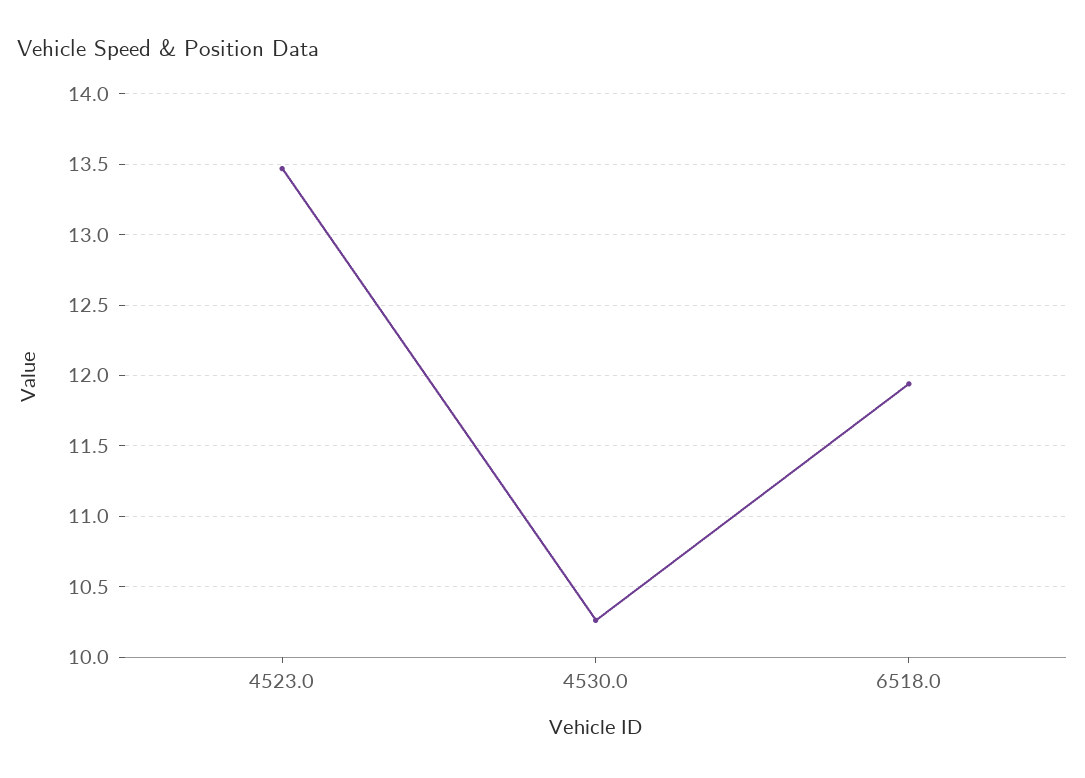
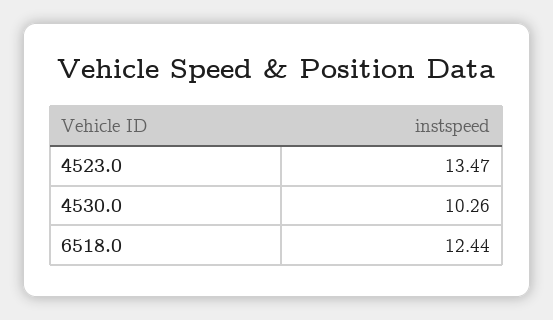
6518.0: 11.95 -> 12.44

